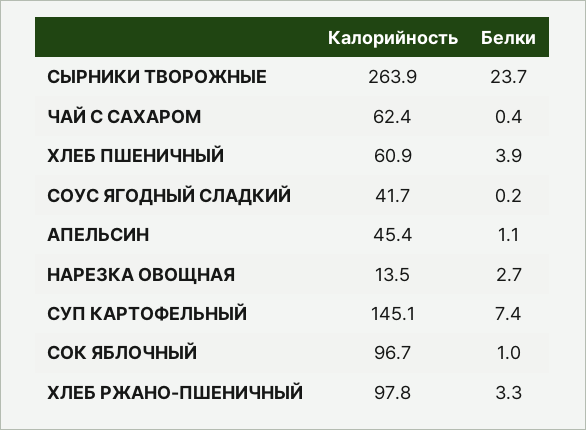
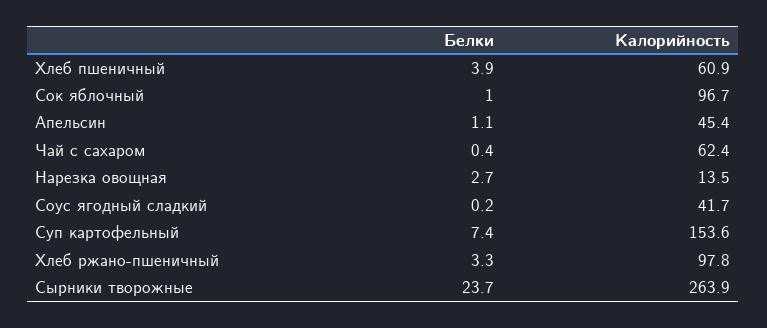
Калорийность, СУП КАРТОФЕЛЬНЫЙ: 145.1 -> 153.6

